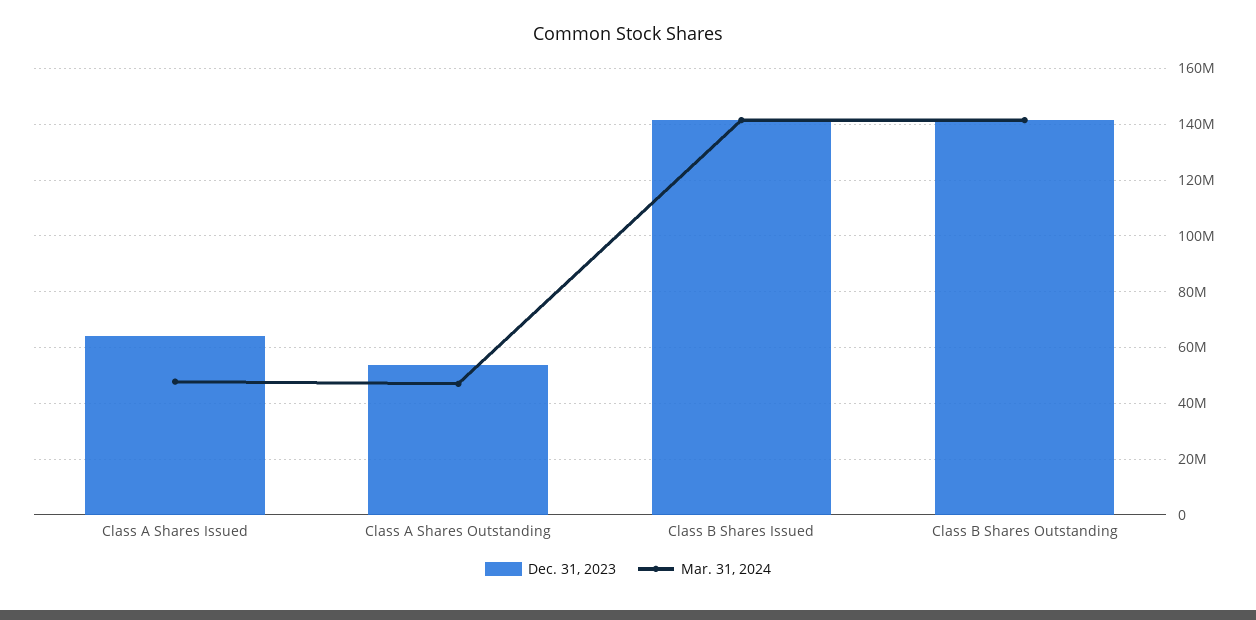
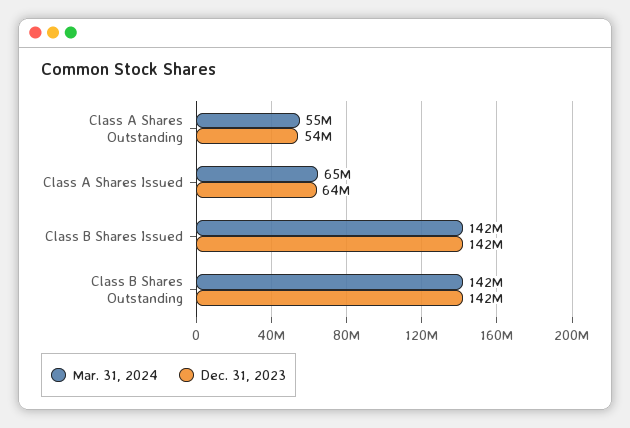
Mar. 31, 2024, Class A Shares Issued: 47500000 -> 65000000
Mar. 31, 2024, Class A Shares Outstanding: 47500000 -> 55000000

